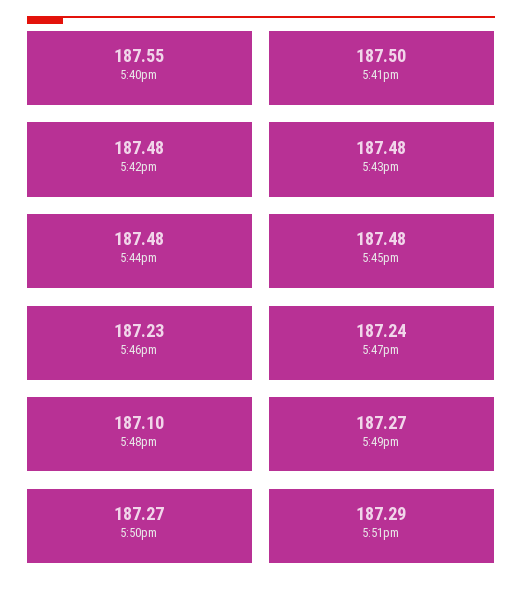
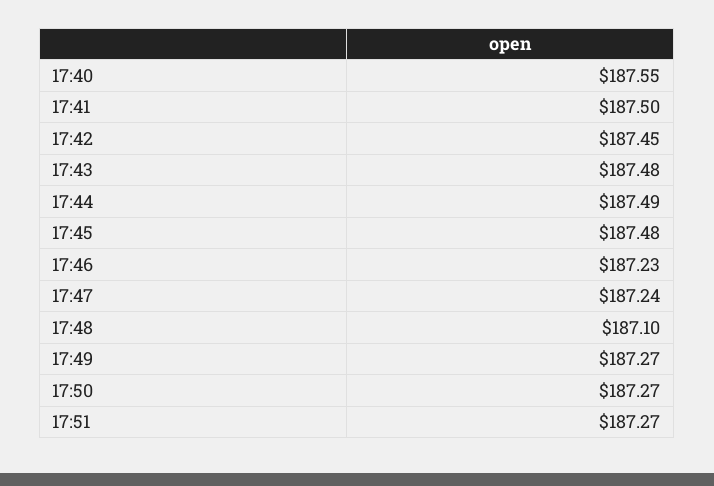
5:42pm: 187.48 -> 187.45
5:44pm: 187.48 -> 187.49
5:51pm: 187.29 -> 187.27

